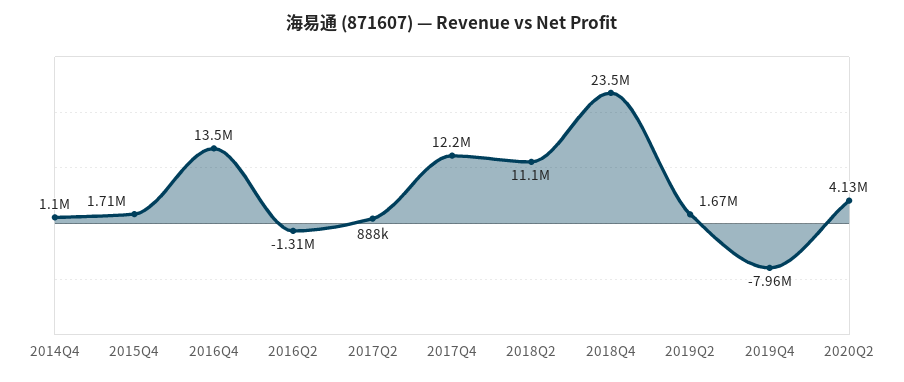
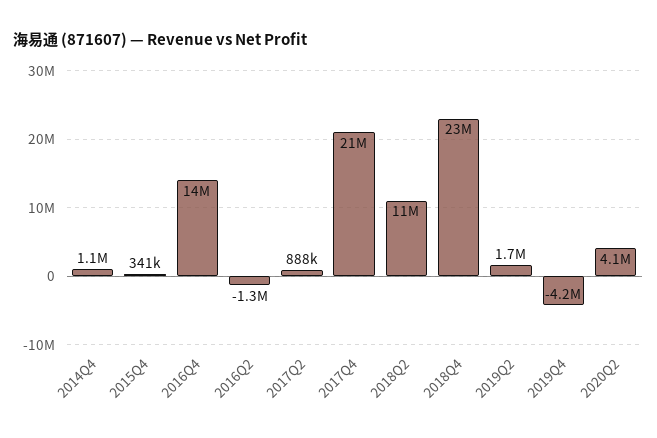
2015Q4: 1710000 -> 341000
2017Q4: 12200000 -> 21000000
2019Q4: -7960000 -> -4200000

